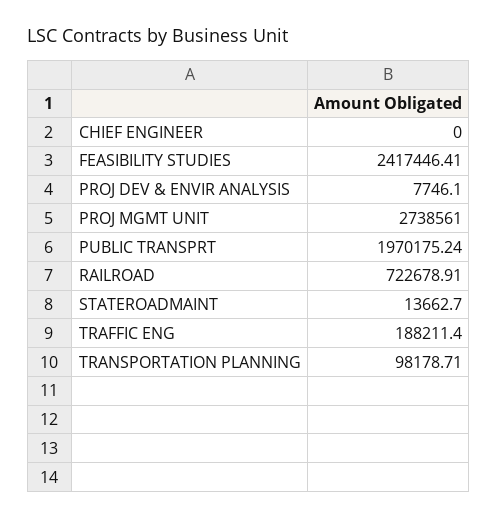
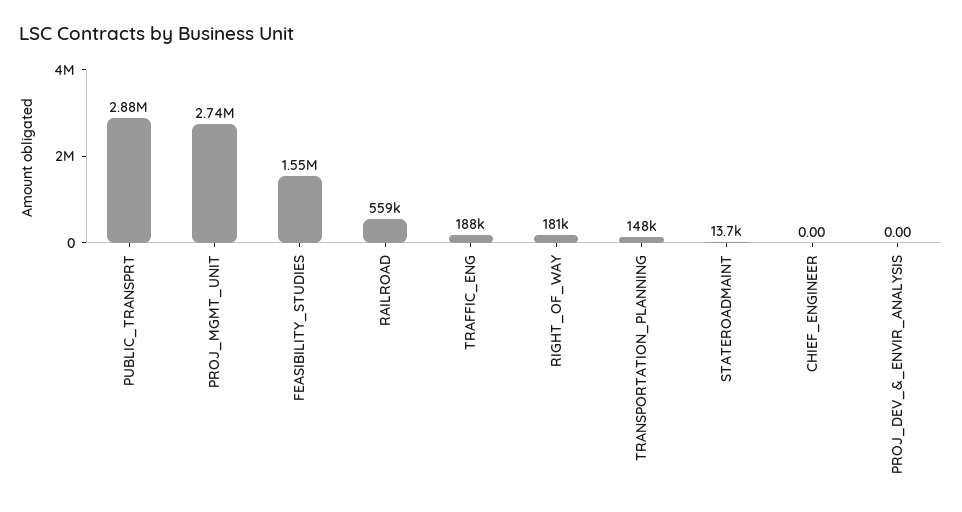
FEASIBILITY STUDIES: 2417446.41 -> 1550000
PROJ DEV & ENVIR ANALYSIS: 7746.1 -> 0
PUBLIC TRANSPRT: 1970175.24 -> 2880000
RAILROAD: 722678.91 -> 559000
TRANSPORTATION PLANNING: 98178.71 -> 148000
RIGHT_OF_WAY: none -> 181000

